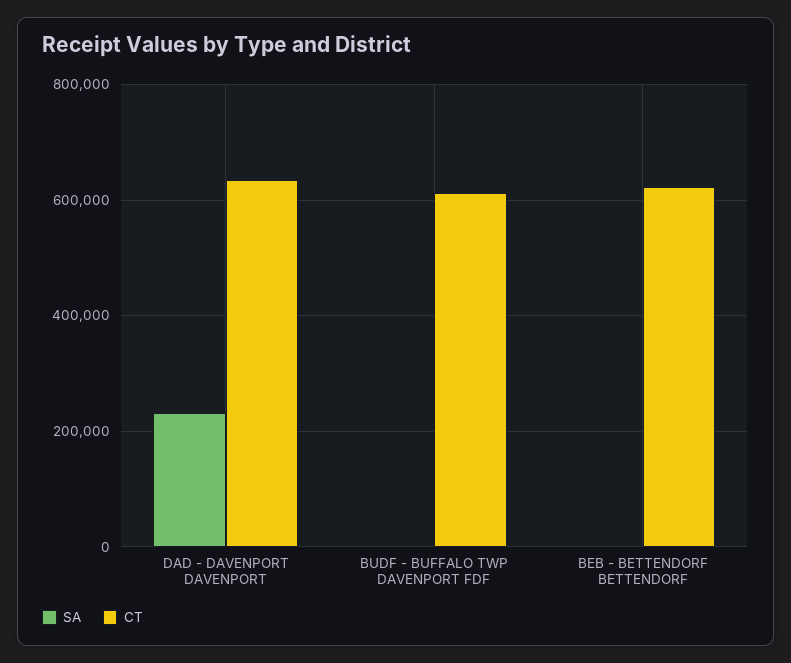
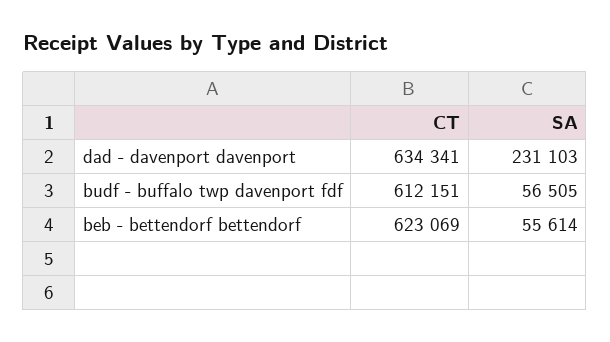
SA, BUDF - BUFFALO TWP DAVENPORT FDF: 0 -> 56505
SA, BEB - BETTENDORF BETTENDORF: 0 -> 55614

